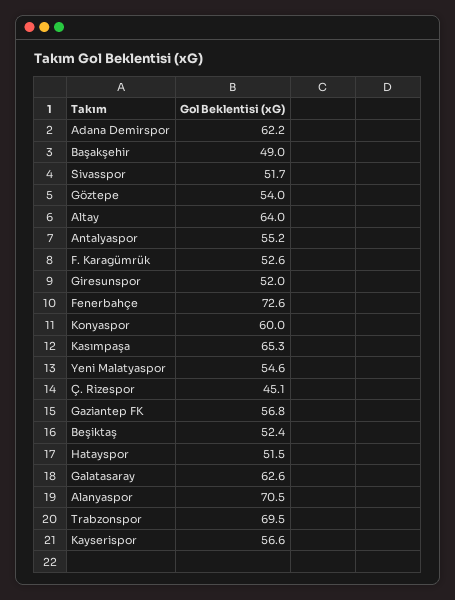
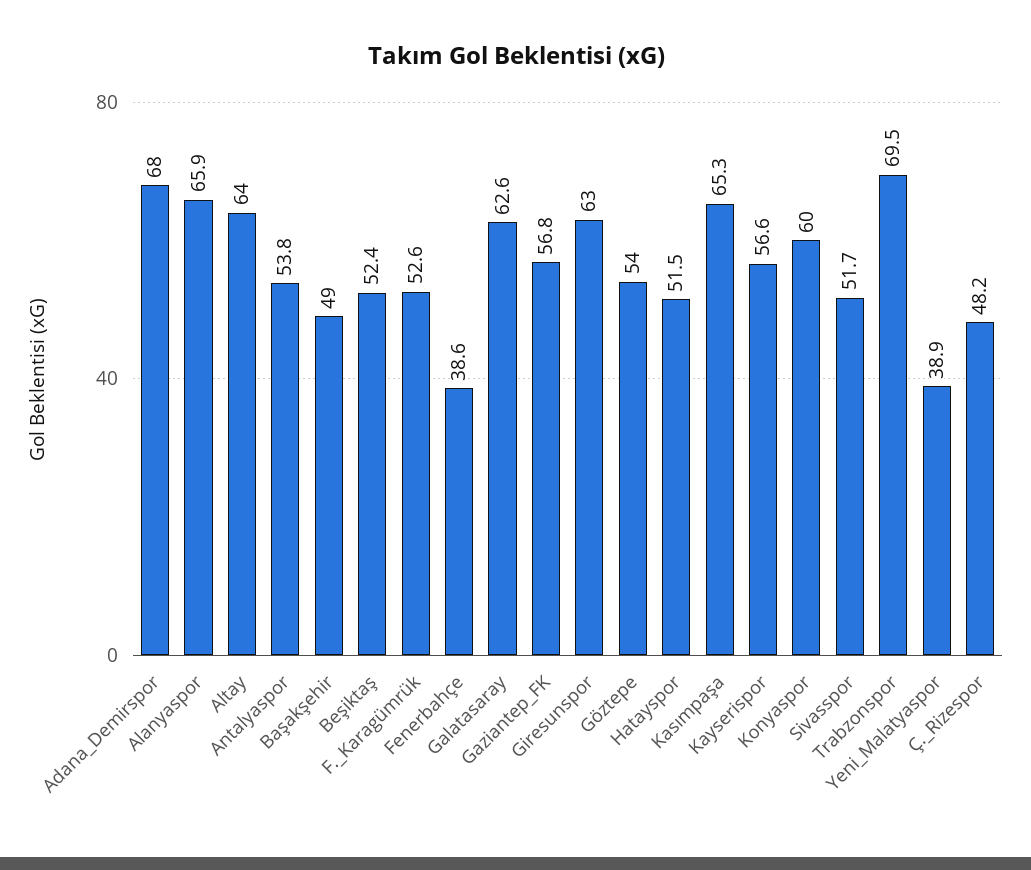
Adana Demirspor: 62.2 -> 68
Antalyaspor: 55.2 -> 53.8
Giresunspor: 52 -> 63
Fenerbahçe: 72.6 -> 38.6
Yeni Malatyaspor: 54.6 -> 38.9
Ç. Rizespor: 45.1 -> 48.2
Alanyaspor: 70.5 -> 65.9

